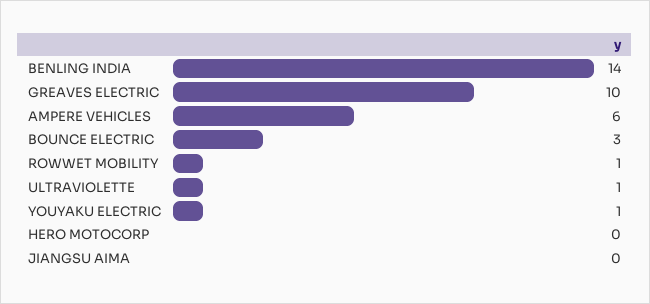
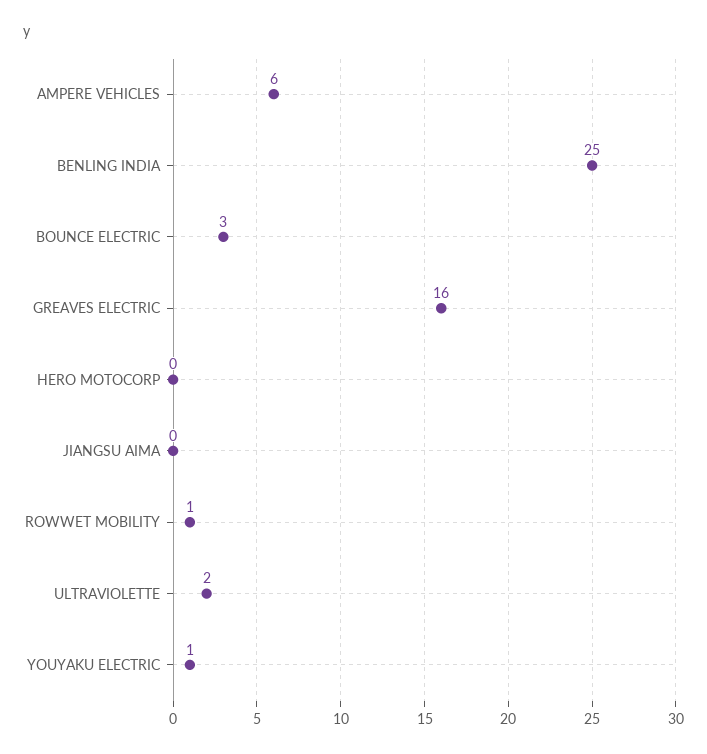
BENLING INDIA: 14 -> 25
GREAVES ELECTRIC: 10 -> 16
ULTRAVIOLETTE: 1 -> 2

